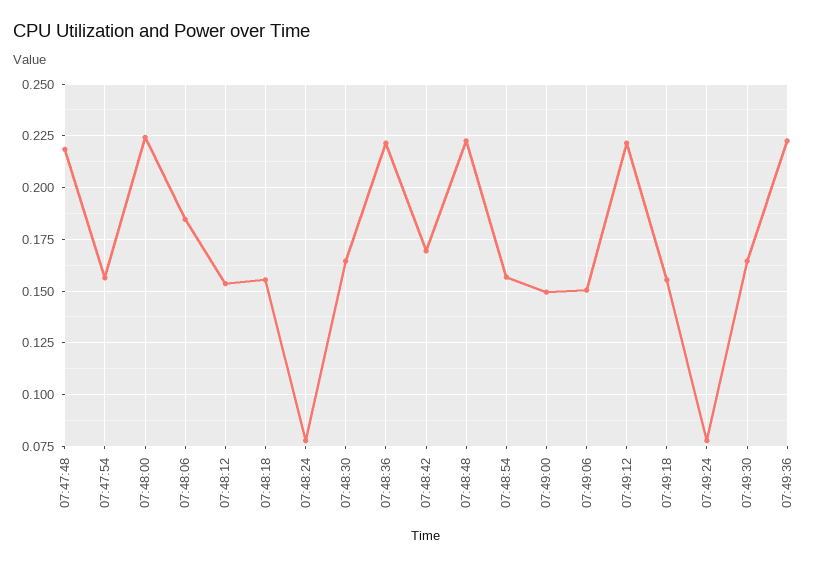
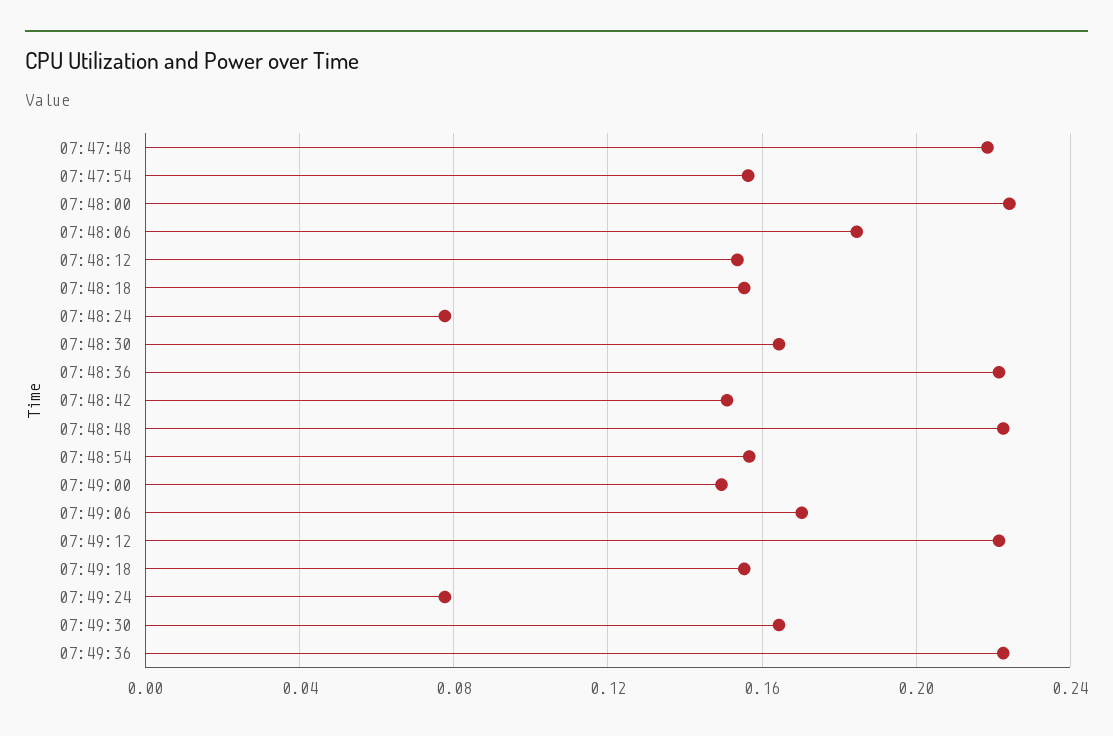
07:48:42: 0.17 -> 0.15
07:49:06: 0.15 -> 0.17

